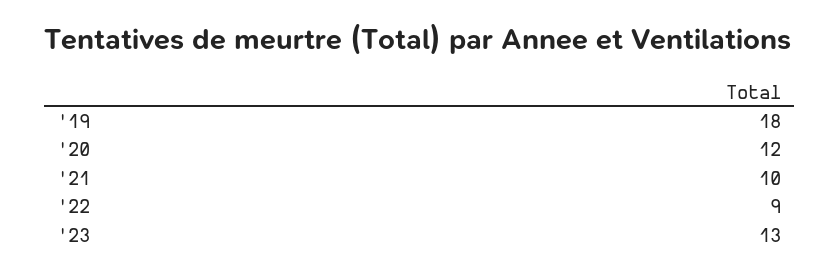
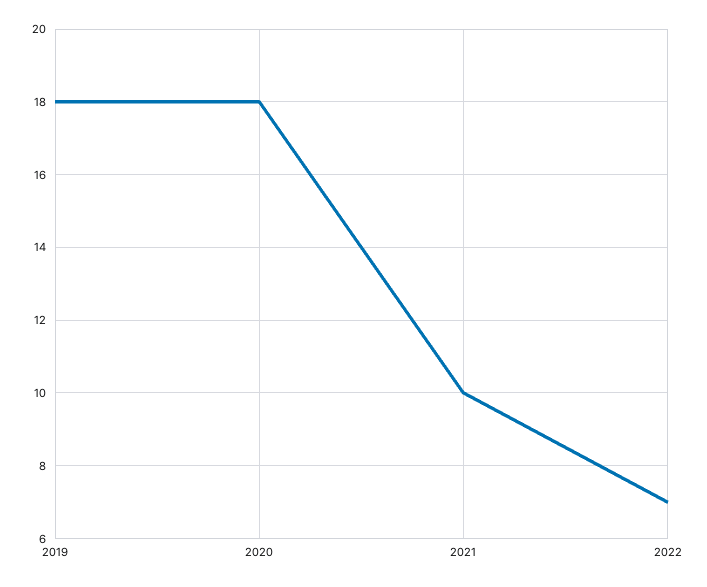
'20: 12 -> 18
'22: 9 -> 7
'23: 13 -> none

